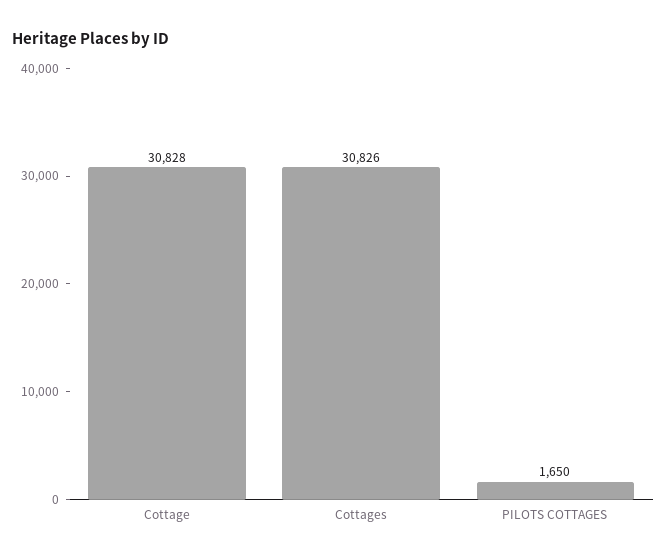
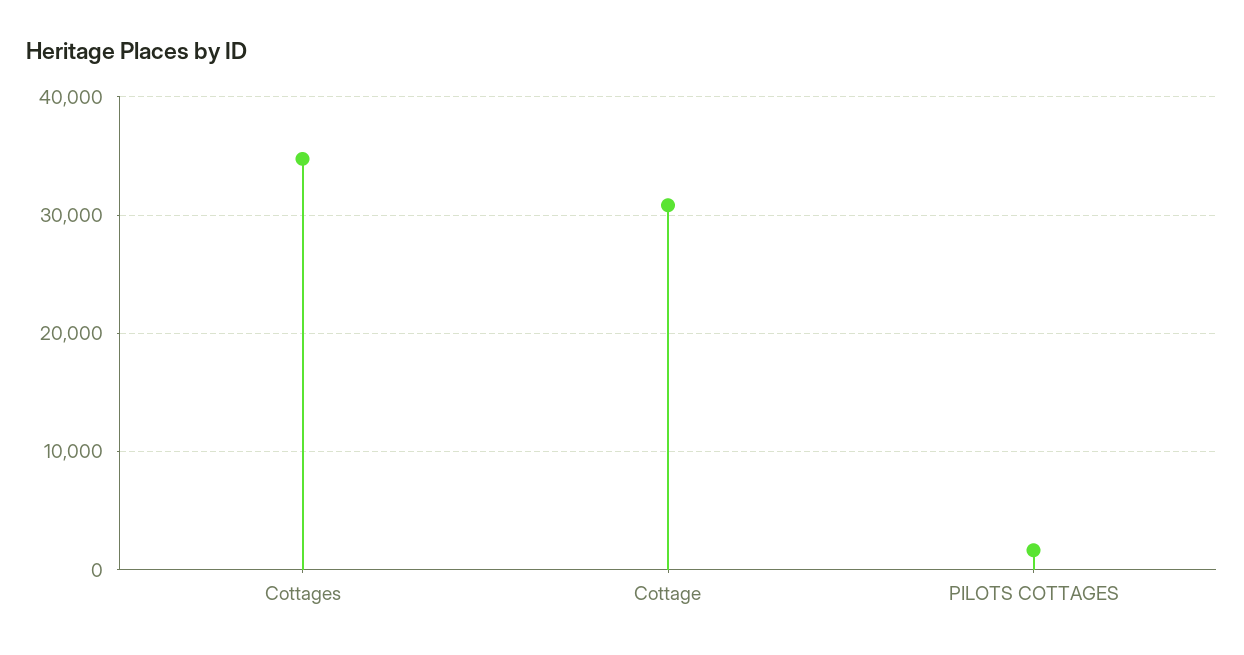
Cottages: 30826 -> 35000

